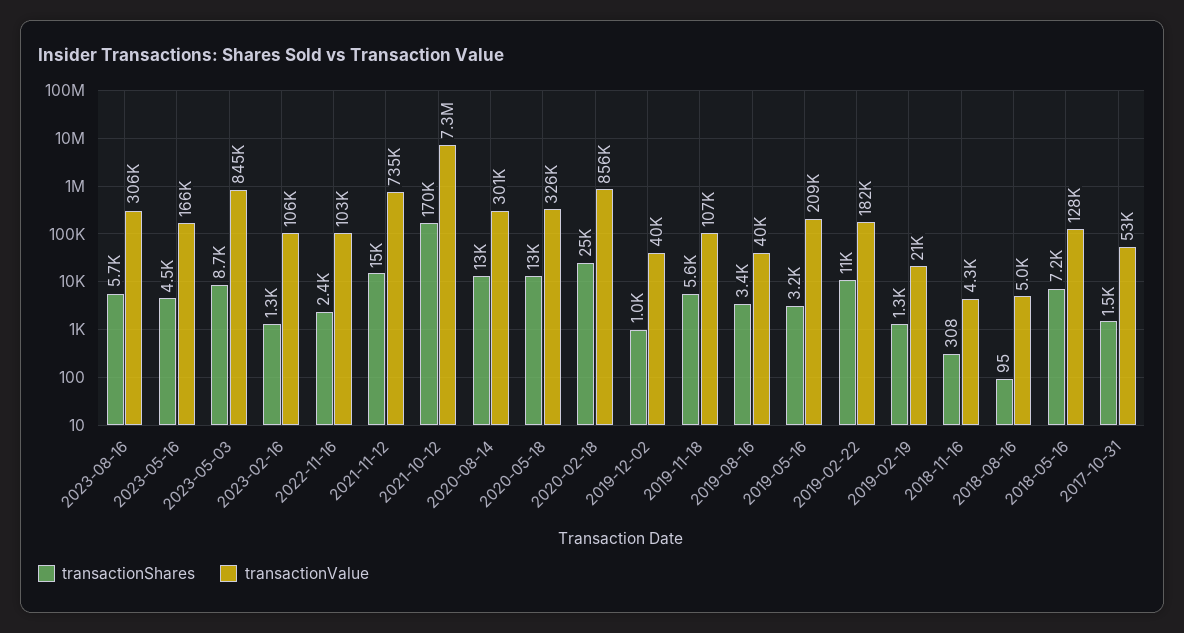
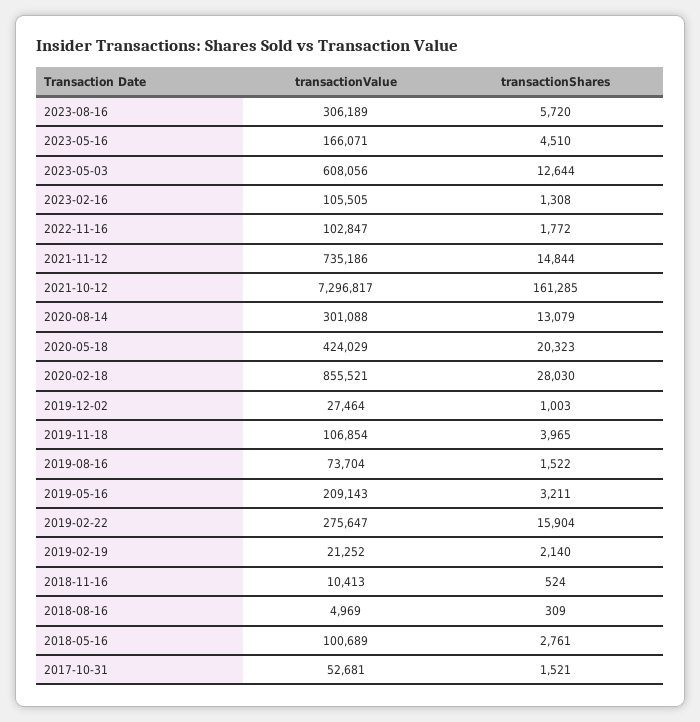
transactionShares, 2023-05-03: 8700 -> 12644
transactionValue, 2023-05-03: 845000 -> 608056
transactionShares, 2022-11-16: 2400 -> 1772
transactionShares, 2021-10-12: 170000 -> 161285
transactionShares, 2020-05-18: 13000 -> 20323
transactionValue, 2020-05-18: 326000 -> 424029
transactionShares, 2020-02-18: 25000 -> 28030
transactionValue, 2019-12-02: 40000 -> 27464
transactionShares, 2019-11-18: 5600 -> 3965
transactionShares, 2019-08-16: 3400 -> 1522
transactionValue, 2019-08-16: 40000 -> 73704
transactionShares, 2019-02-22: 11000 -> 15904
transactionValue, 2019-02-22: 182000 -> 275647
transactionShares, 2019-02-19: 1300 -> 2140
transactionShares, 2018-11-16: 308 -> 524
transactionValue, 2018-11-16: 4300 -> 10413
transactionShares, 2018-08-16: 95 -> 309
transactionShares, 2018-05-16: 7200 -> 2761
transactionValue, 2018-05-16: 128000 -> 100689

